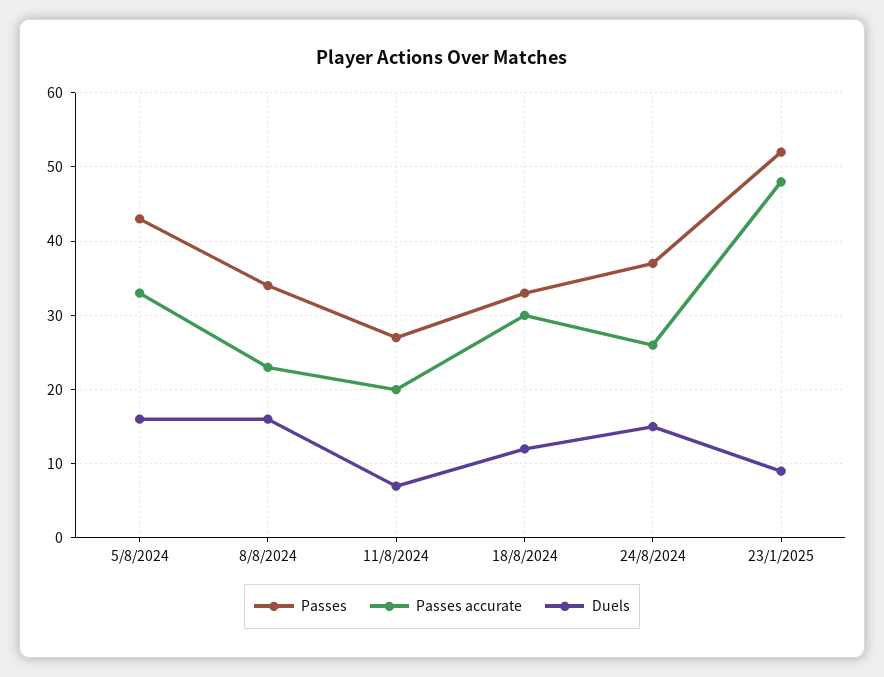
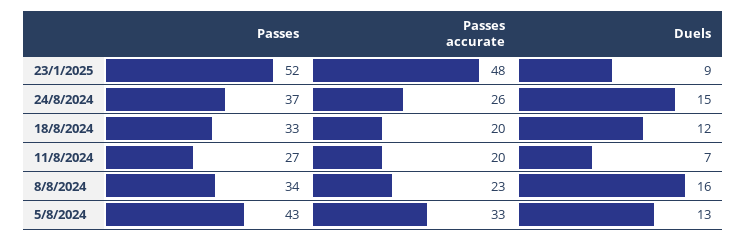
Duels, 5/8/2024: 16 -> 13
Passes accurate, 18/8/2024: 30 -> 20

